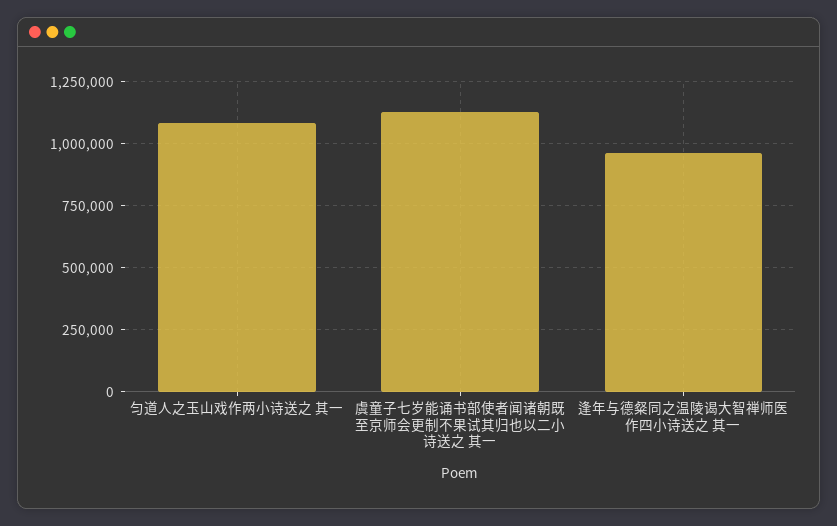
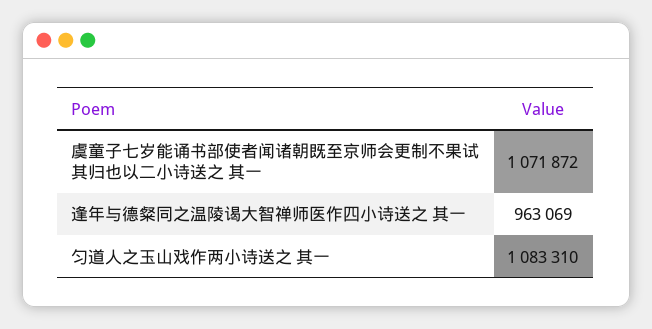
虞童子七岁能诵书部使者闻诸朝既至京师会更制不果试其归也以二小诗送之 其一: 1125000 -> 1071872

